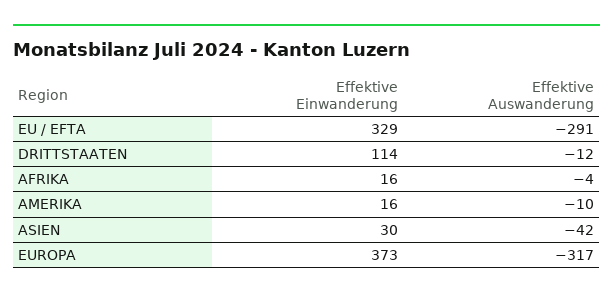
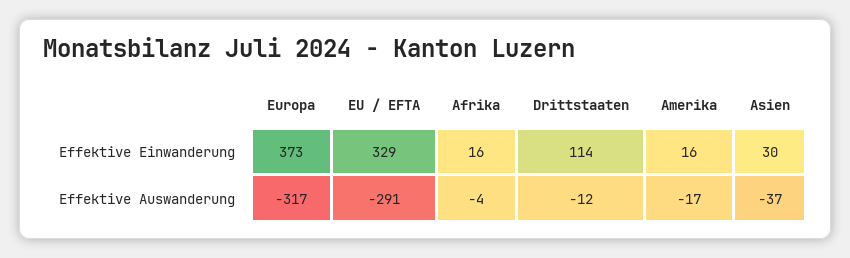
Effektive Auswanderung, AMERIKA: -10 -> -17
Effektive Auswanderung, ASIEN: -42 -> -37

